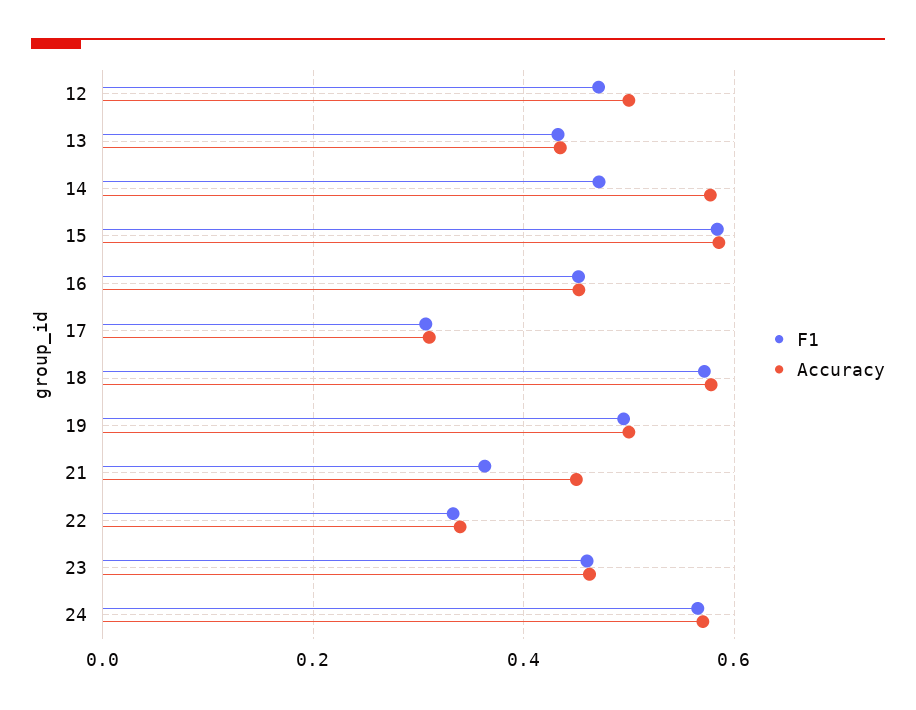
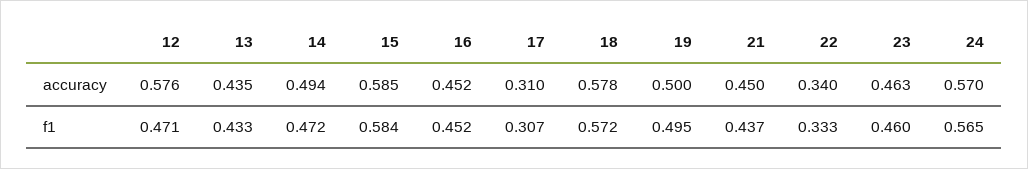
Accuracy, 12: 0.5 -> 0.576
Accuracy, 14: 0.58 -> 0.494
F1, 21: 0.36 -> 0.437

